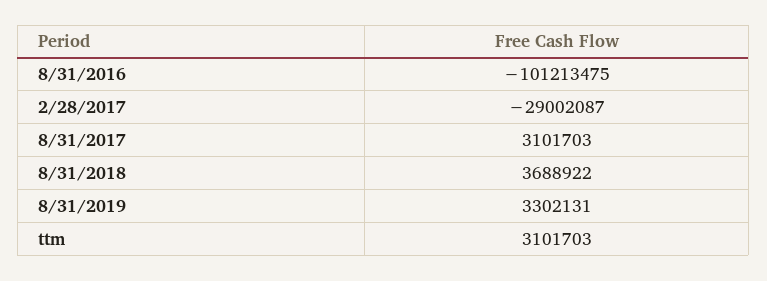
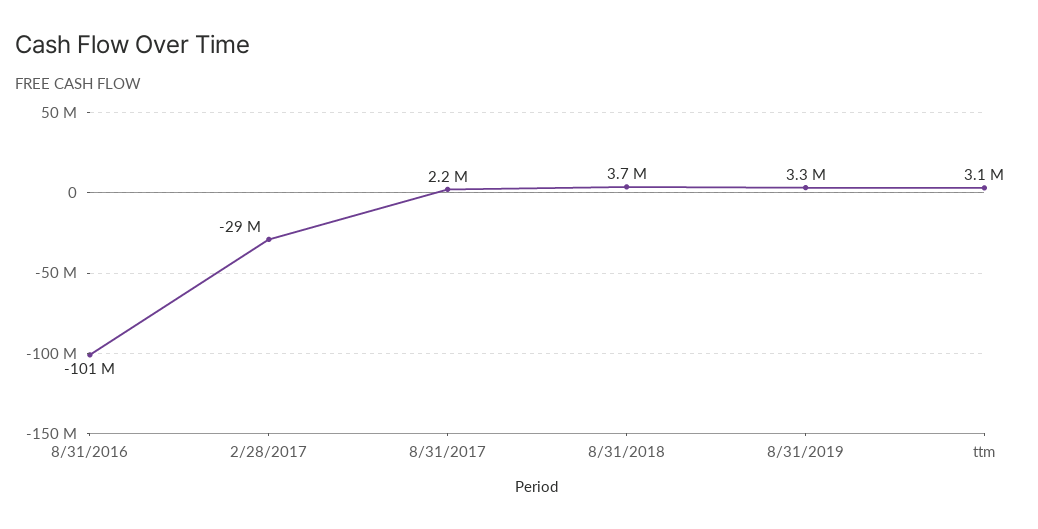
8/31/2017: 3101703 -> 2200000

